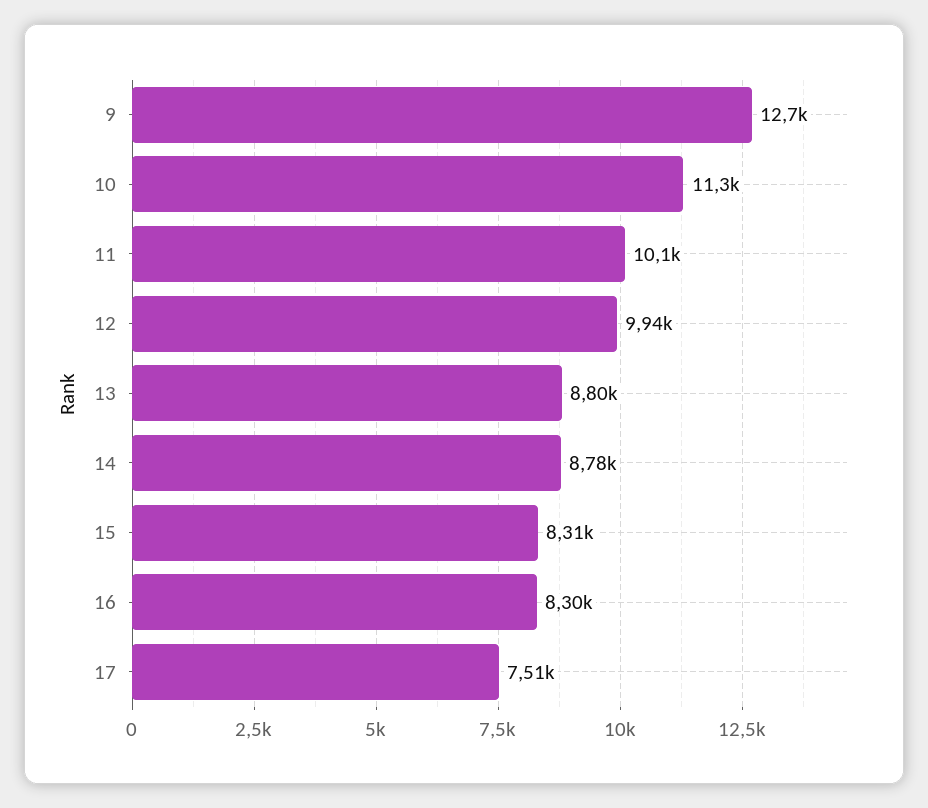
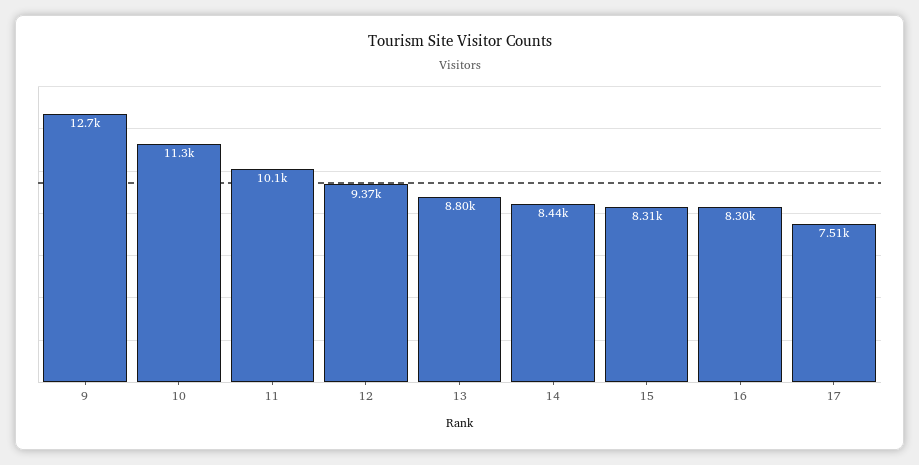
12: 9940 -> 9370
14: 8780 -> 8440

